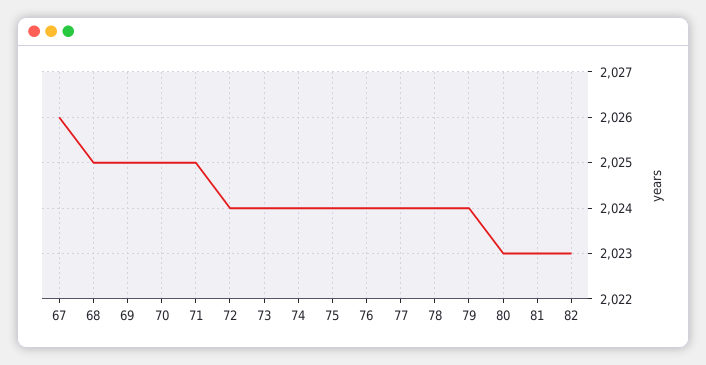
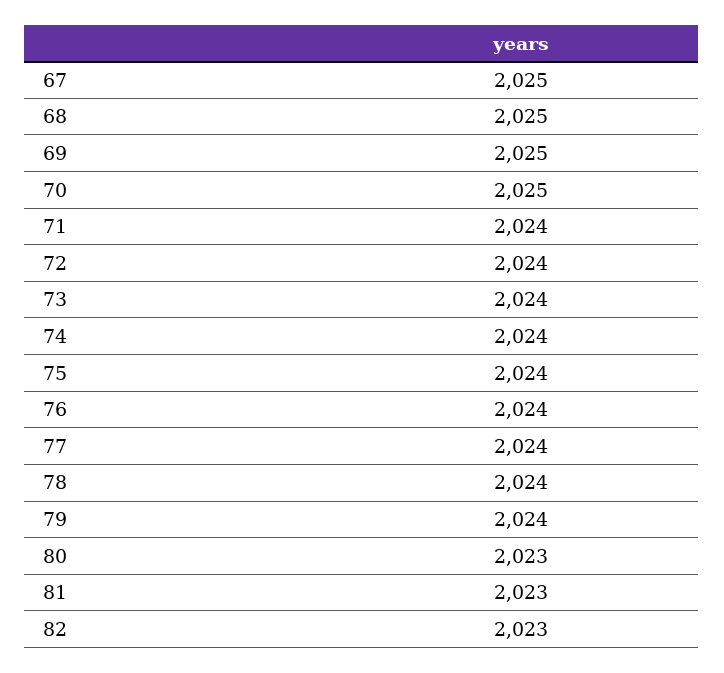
67: 2026 -> 2025
71: 2025 -> 2024

